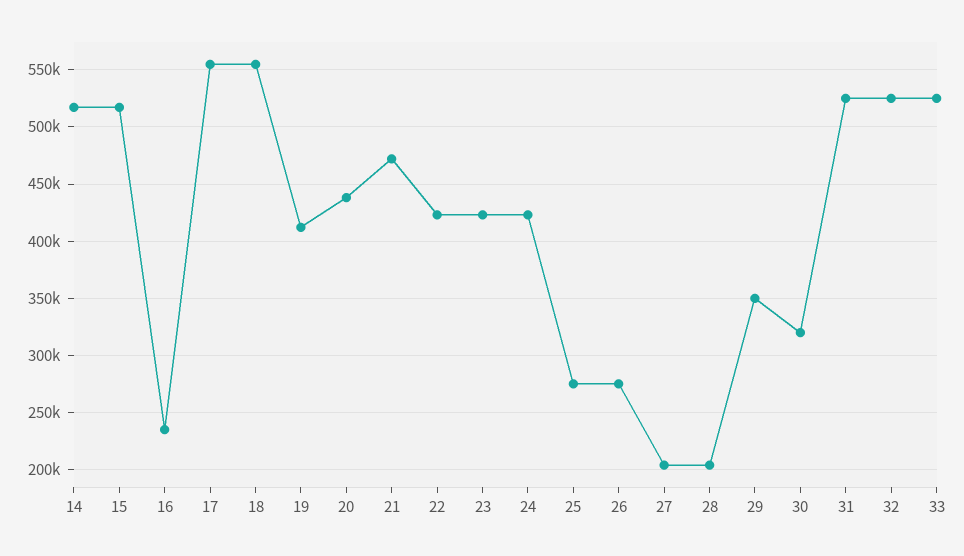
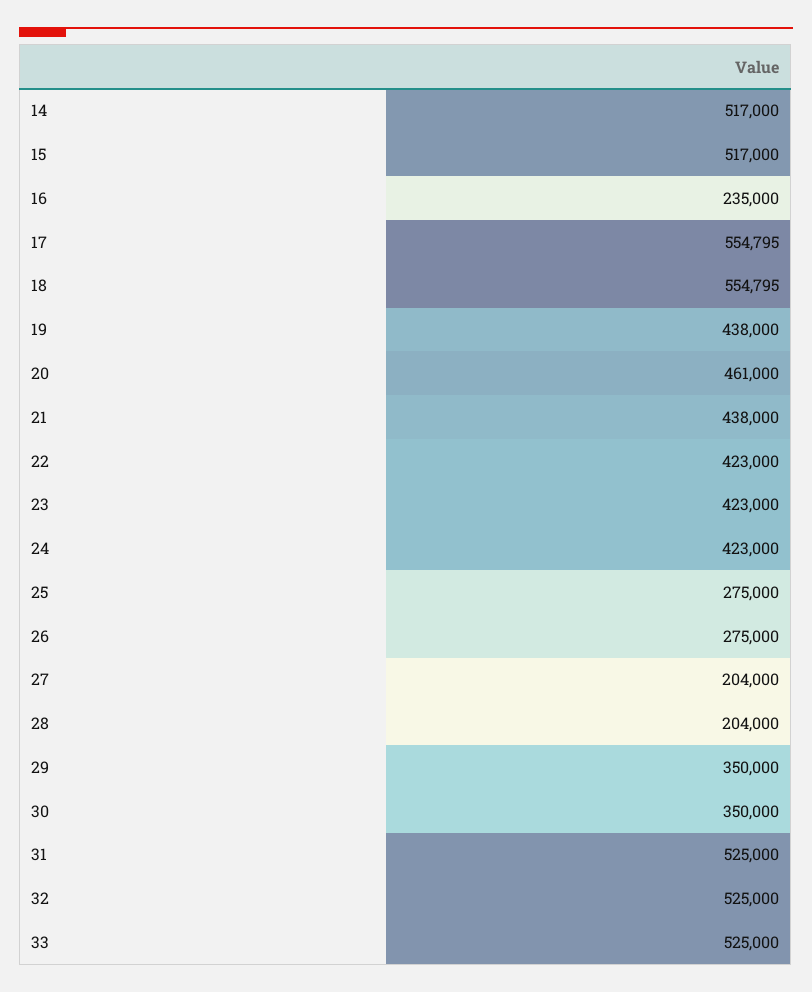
19: 410000 -> 438000
20: 440000 -> 461000
21: 470000 -> 438000
30: 320000 -> 350000

